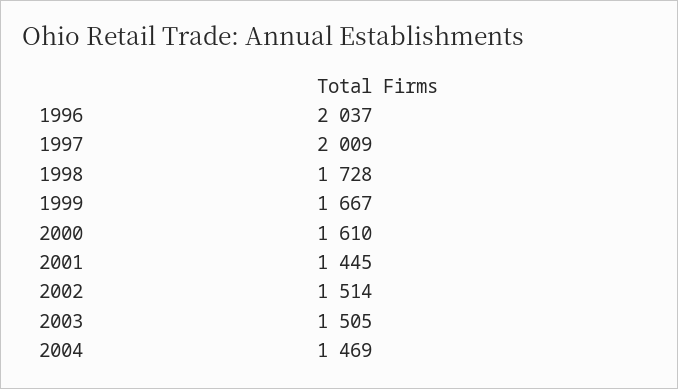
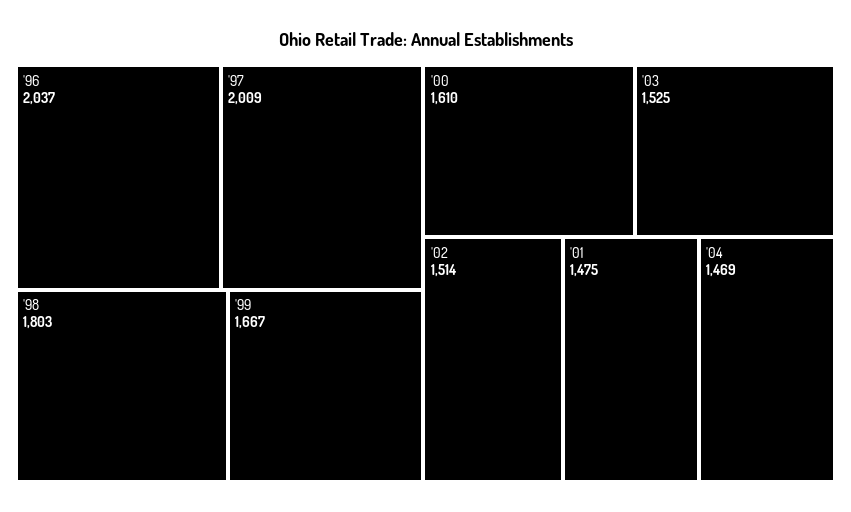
1998: 1728 -> 1803
2001: 1445 -> 1475
2003: 1505 -> 1525

